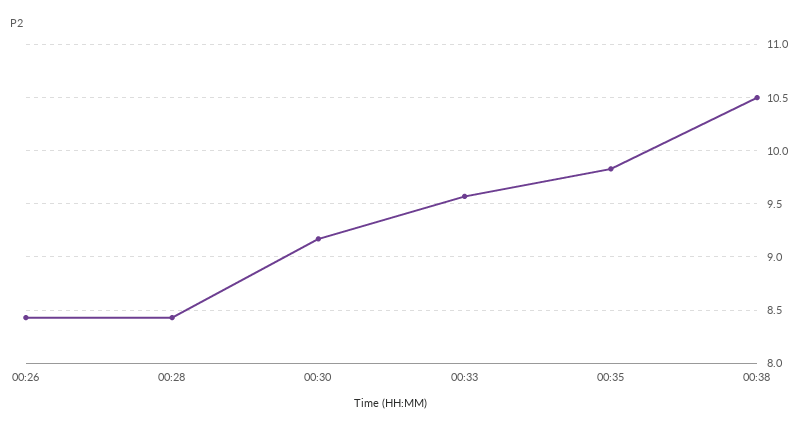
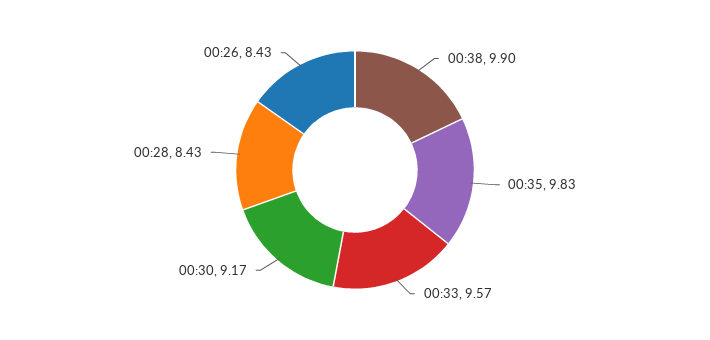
00:38: 10.5 -> 9.9

